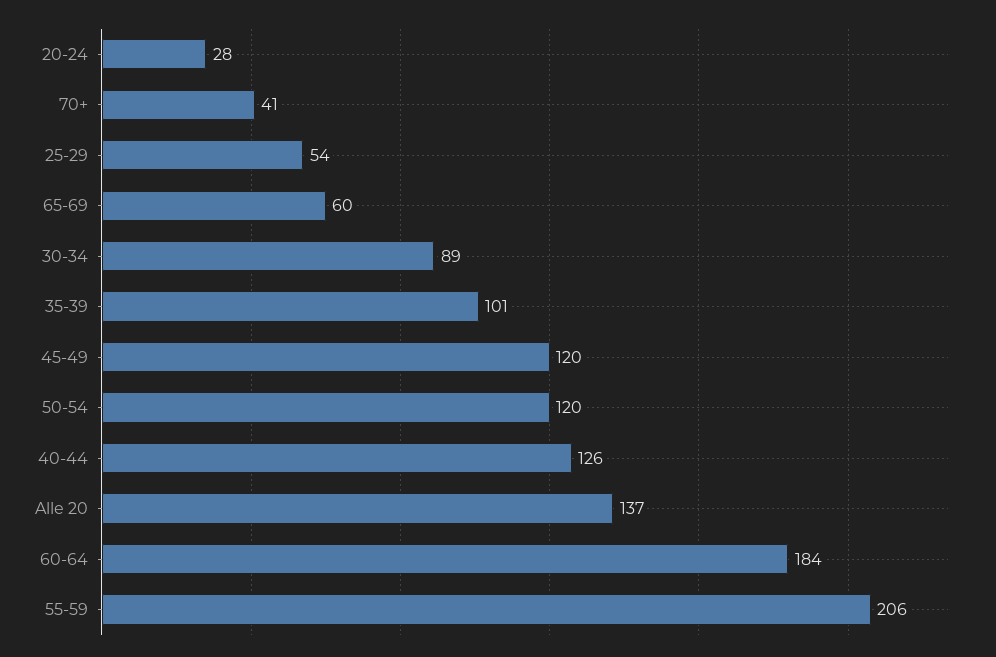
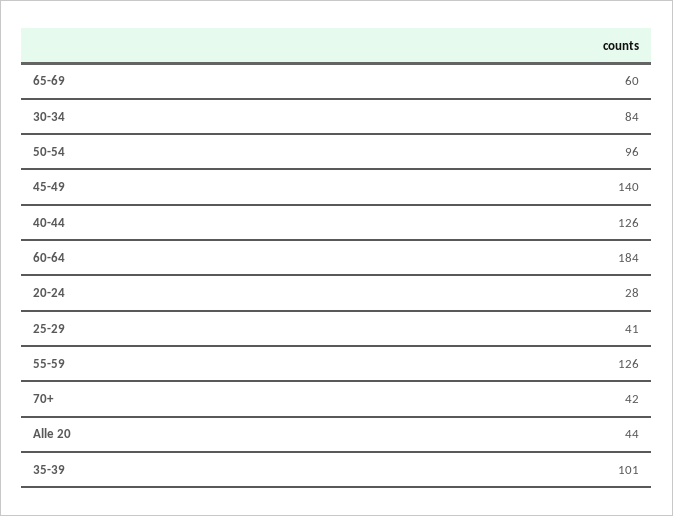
70+: 41 -> 42
25-29: 54 -> 41
30-34: 89 -> 84
45-49: 120 -> 140
50-54: 120 -> 96
Alle 20: 137 -> 44
55-59: 206 -> 126

